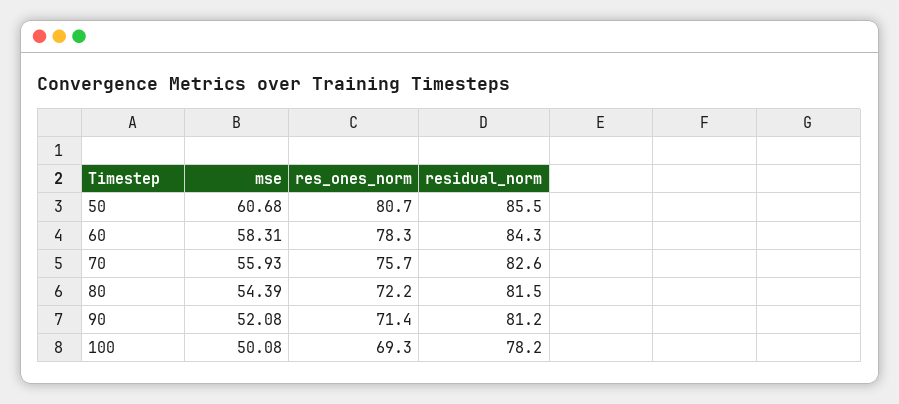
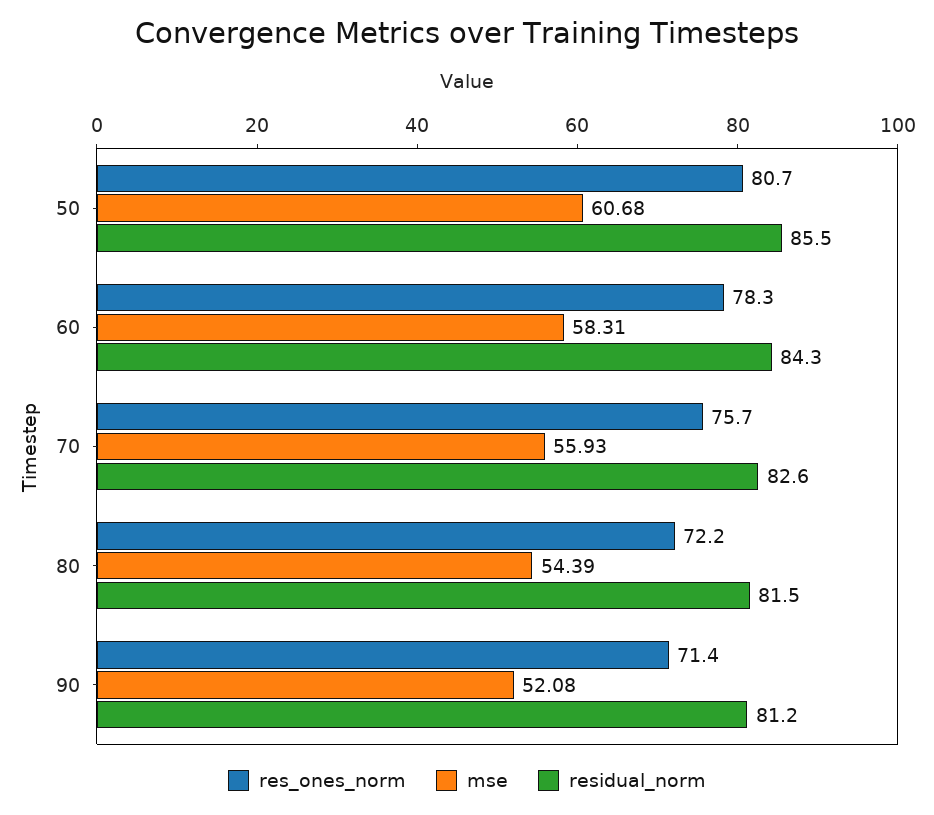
mse, 100: 50.08 -> none
res_ones_norm, 100: 69.3 -> none
residual_norm, 100: 78.2 -> none

